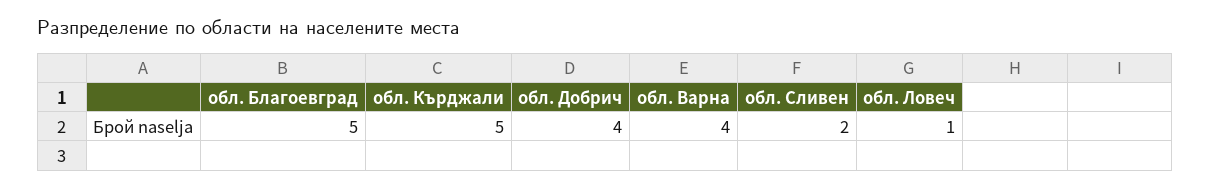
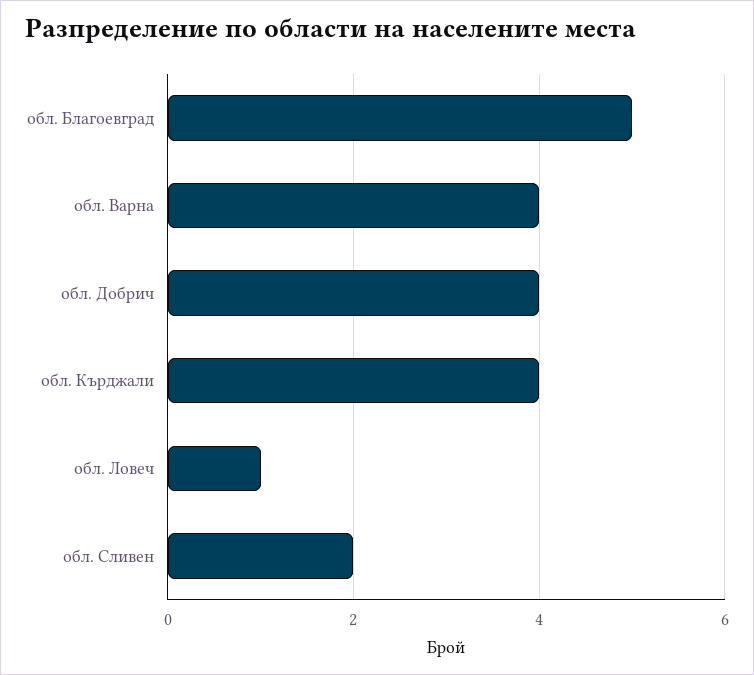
обл. Кърджали: 5 -> 4

